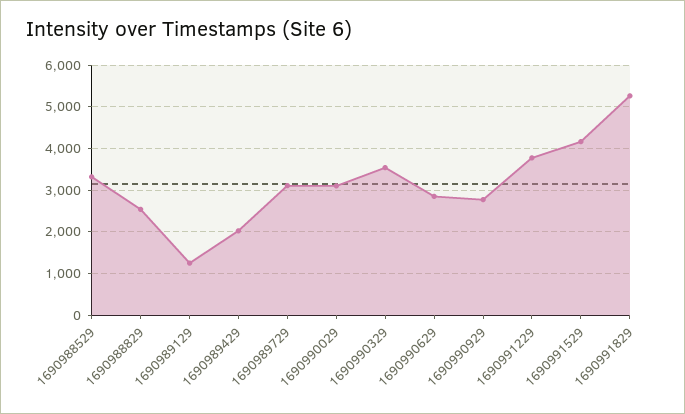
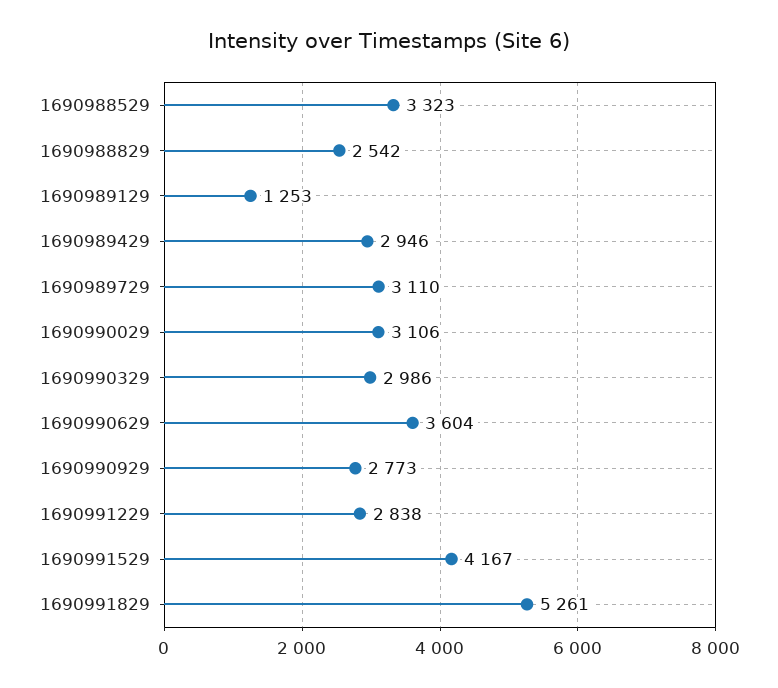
1690989429: 2000 -> 2946
1690990329: 3600 -> 2986
1690990629: 2800 -> 3604
1690991229: 3800 -> 2838

